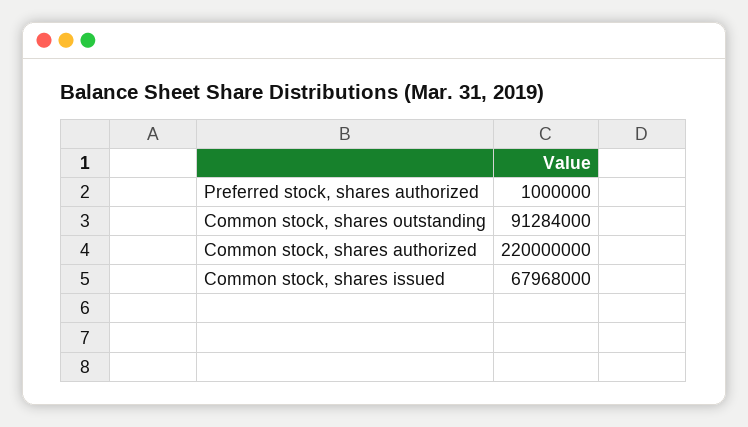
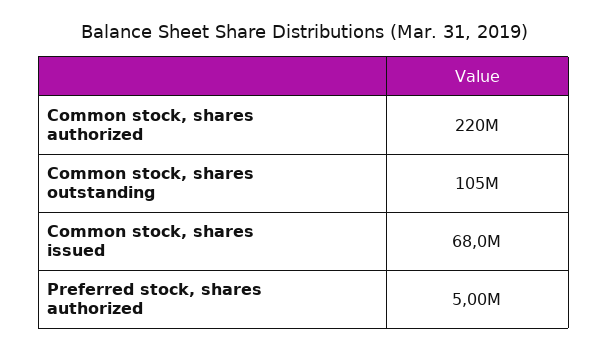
Preferred stock, shares authorized: 1000000 -> 5000000
Common stock, shares outstanding: 91284000 -> 105000000

